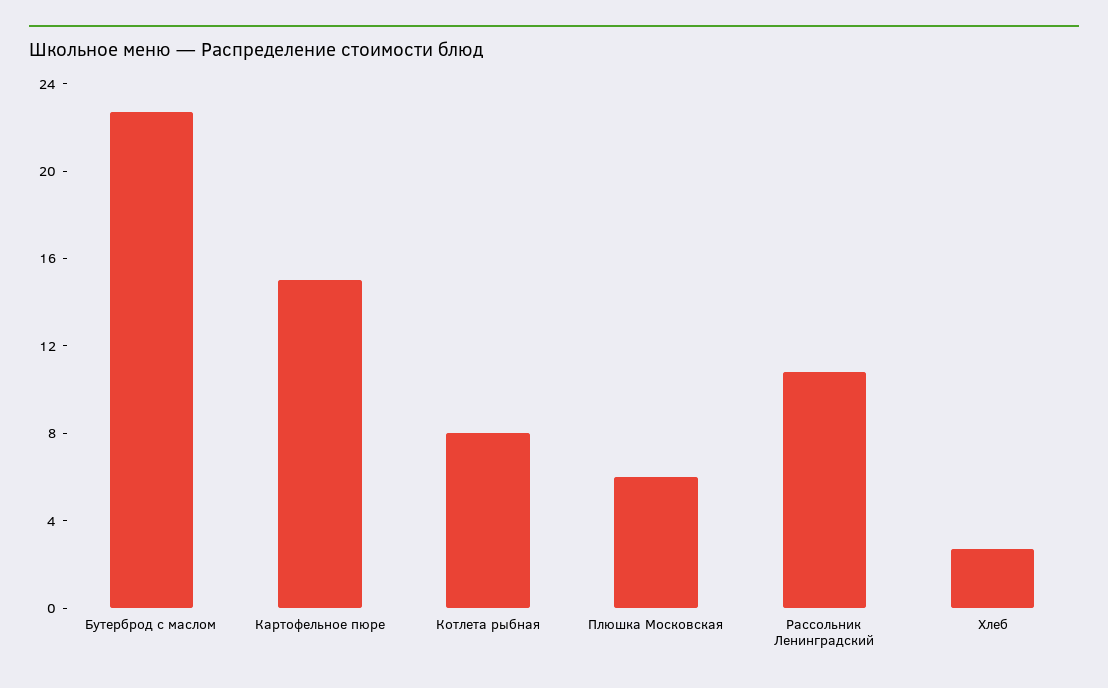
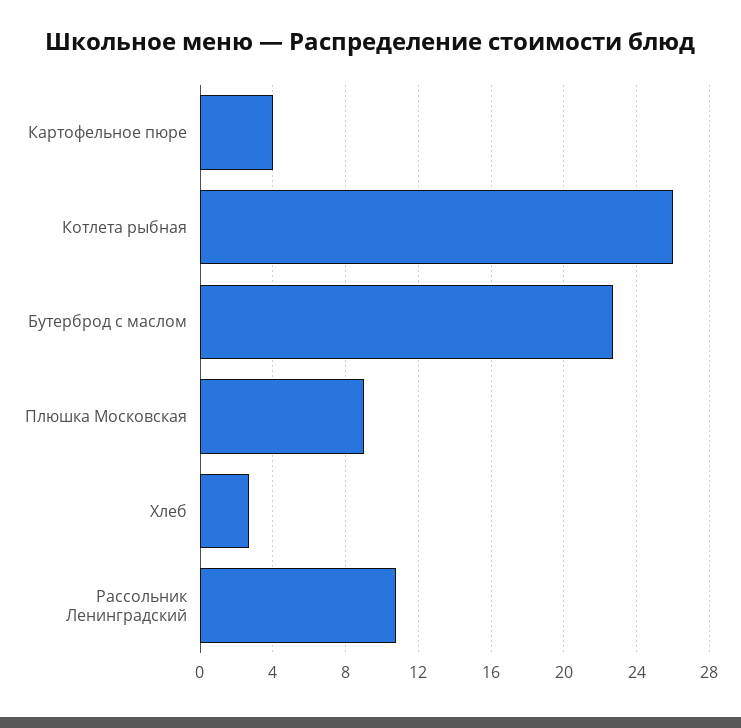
Картофельное пюре: 15 -> 4
Котлета рыбная: 8 -> 26
Плюшка Московская: 6 -> 9

